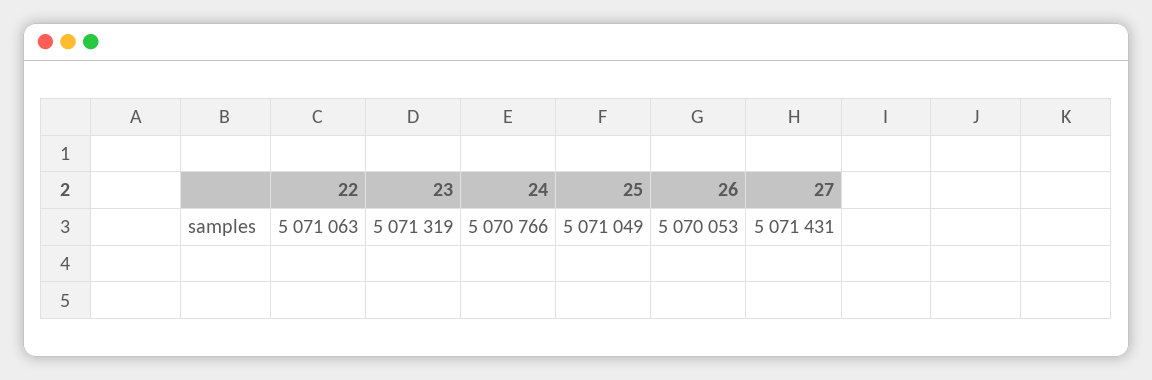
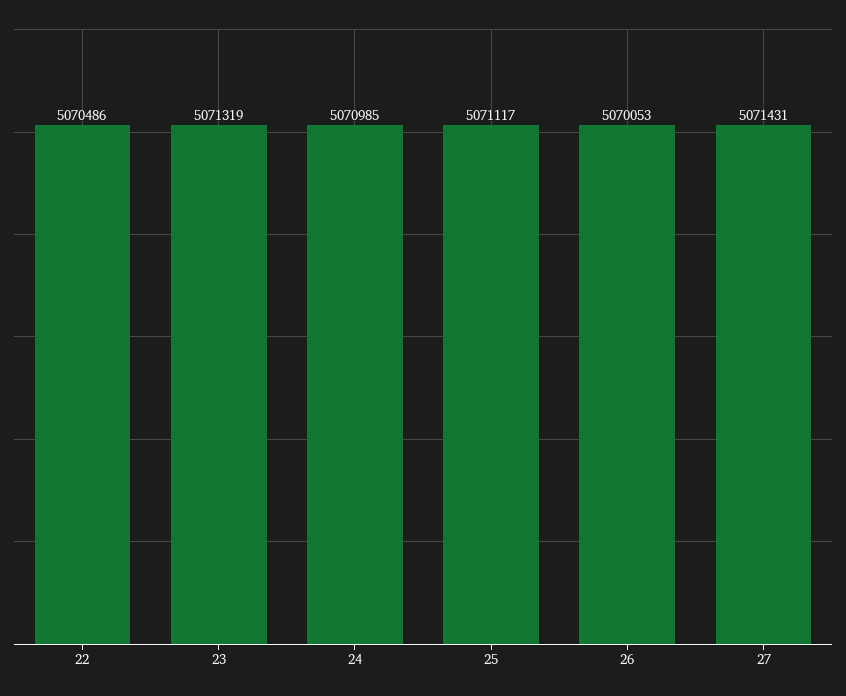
22: 5071063 -> 5070486
24: 5070766 -> 5070985
25: 5071049 -> 5071117

